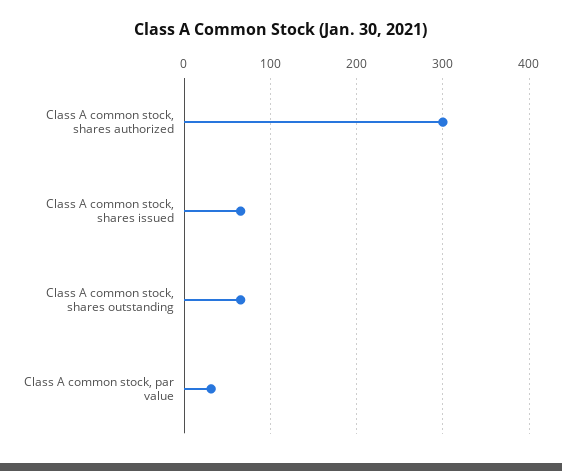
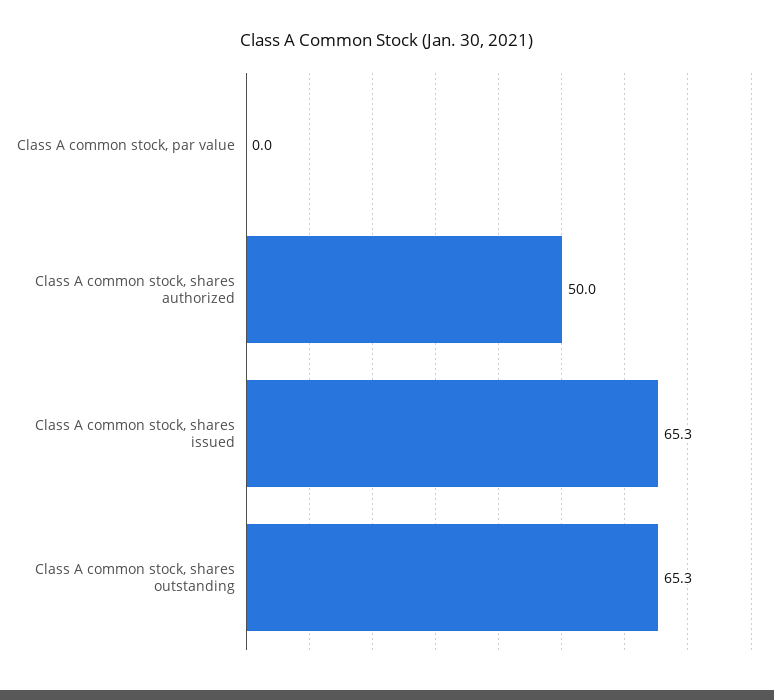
Class A common stock, shares authorized: 300 -> 50
Class A common stock, par value: 30 -> 0

